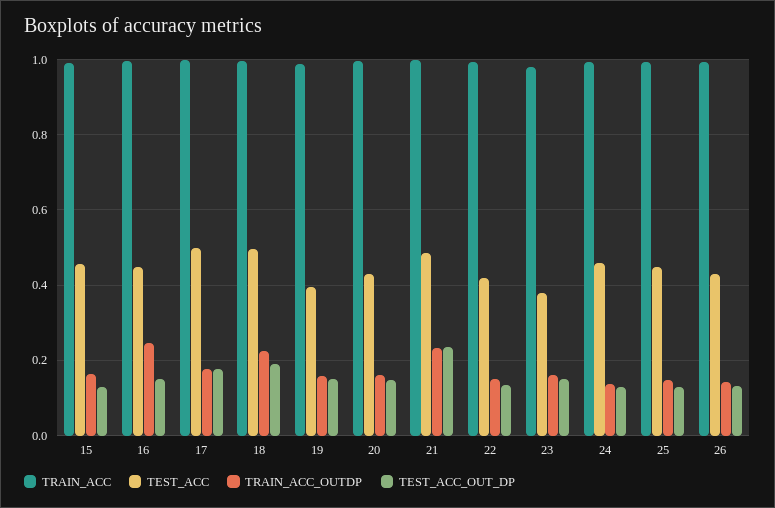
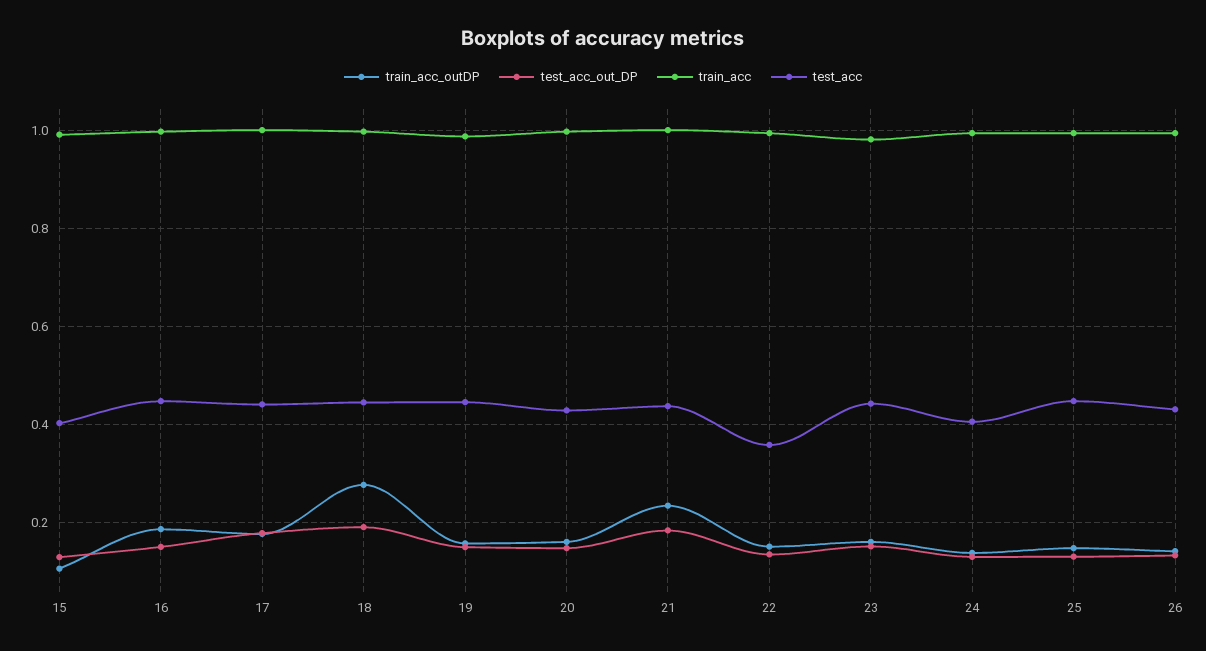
TEST_ACC, 15: 0.46 -> 0.4
TRAIN_ACC_OUTDP, 15: 0.16 -> 0.1
TRAIN_ACC_OUTDP, 16: 0.24 -> 0.18
TEST_ACC, 17: 0.5 -> 0.44
TEST_ACC, 18: 0.5 -> 0.44
TRAIN_ACC_OUTDP, 18: 0.22 -> 0.28
TEST_ACC, 19: 0.4 -> 0.44
TEST_ACC, 21: 0.48 -> 0.44
TEST_ACC_OUT_DP, 21: 0.24 -> 0.18
TEST_ACC, 22: 0.42 -> 0.36
TEST_ACC, 23: 0.38 -> 0.44
TEST_ACC, 24: 0.46 -> 0.4

